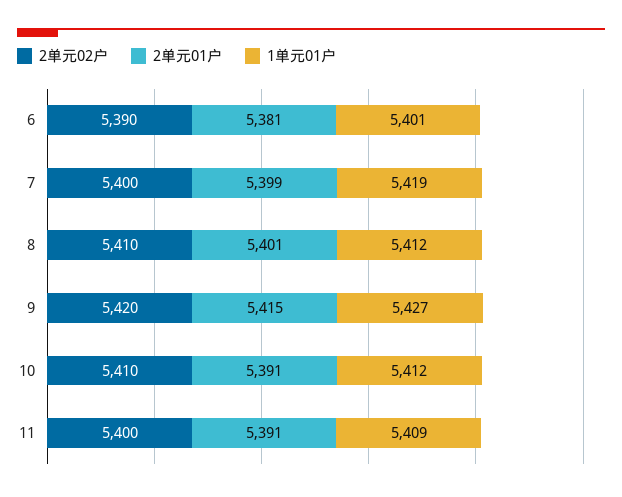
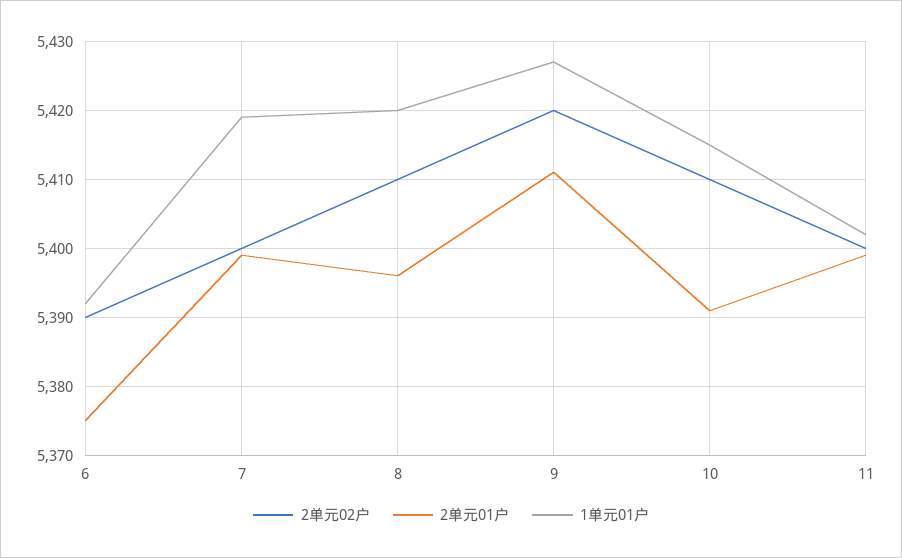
2单元01户, 6: 5381 -> 5375
1单元01户, 6: 5401 -> 5392
2单元01户, 8: 5401 -> 5396
1单元01户, 8: 5412 -> 5420
2单元01户, 9: 5415 -> 5411
1单元01户, 10: 5412 -> 5415
2单元01户, 11: 5391 -> 5399
1单元01户, 11: 5409 -> 5402

